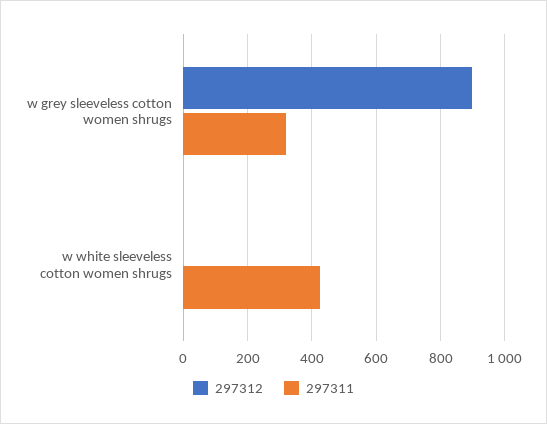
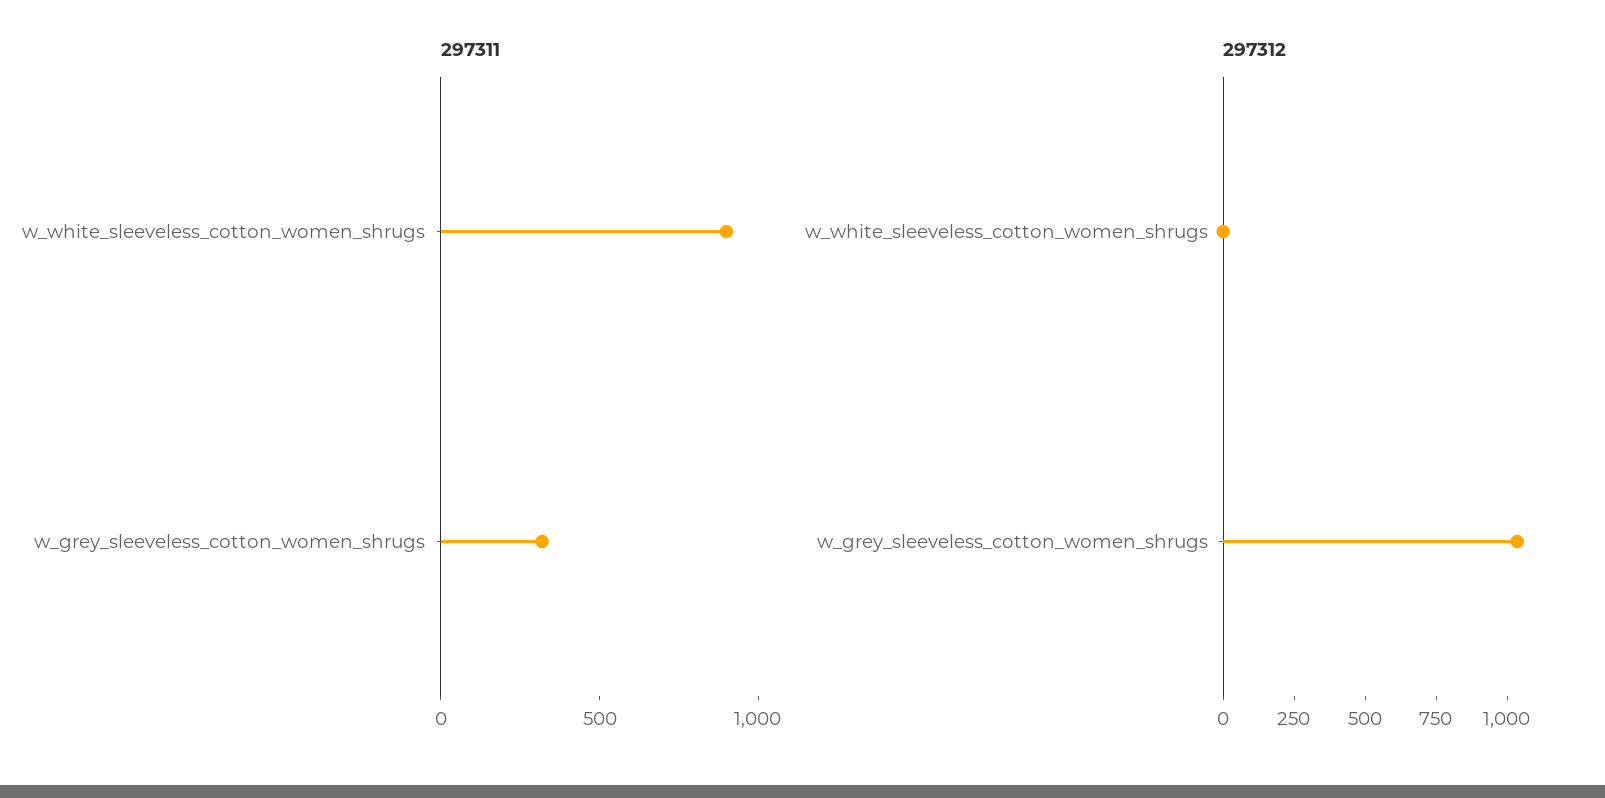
297312, w grey sleeveless cotton women shrugs: 900 -> 1050
297311, w white sleeveless cotton women shrugs: 420 -> 900

